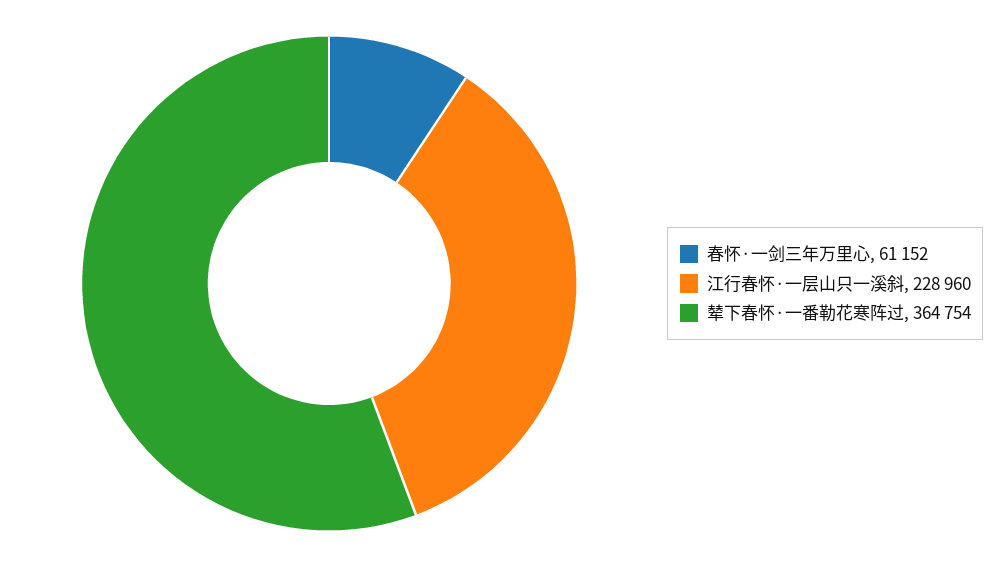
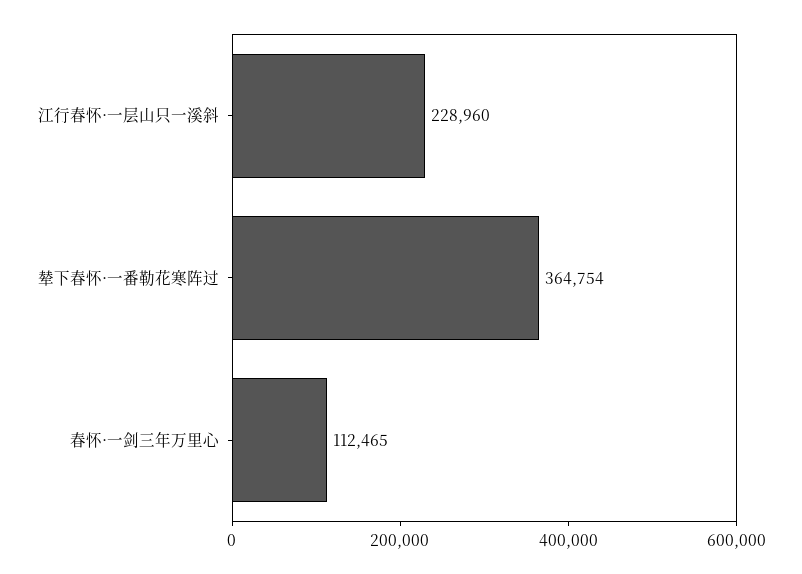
春怀·一剑三年万里心: 61152 -> 112465

